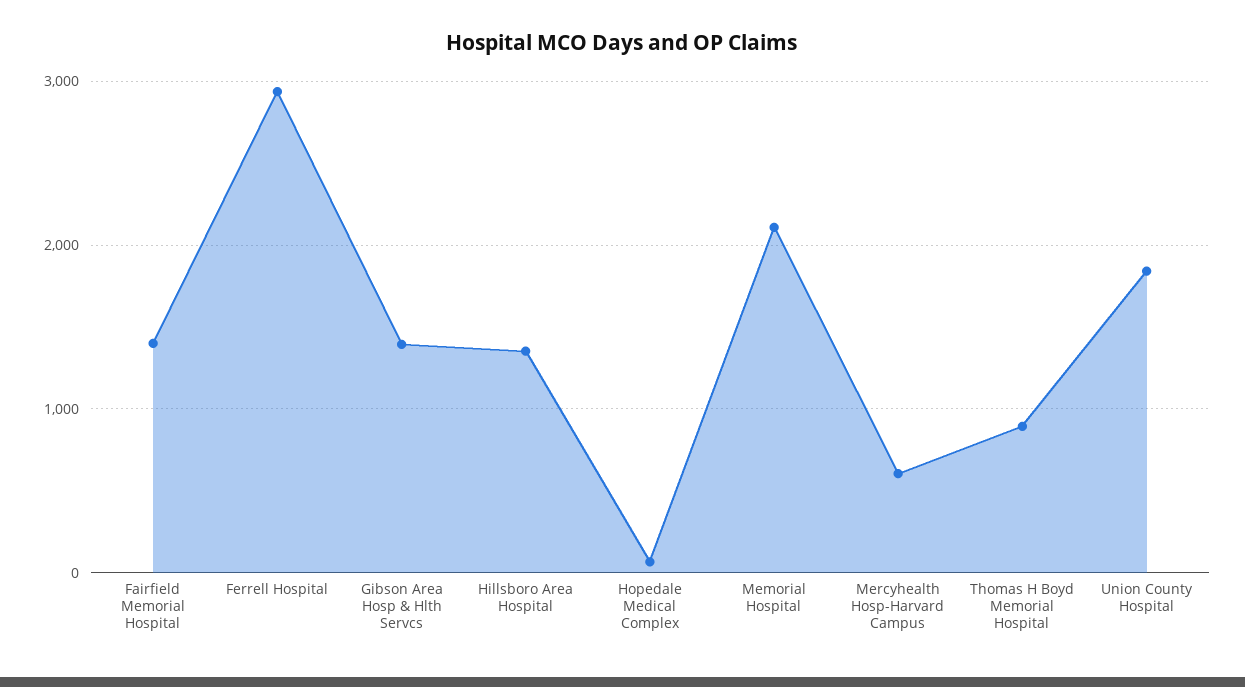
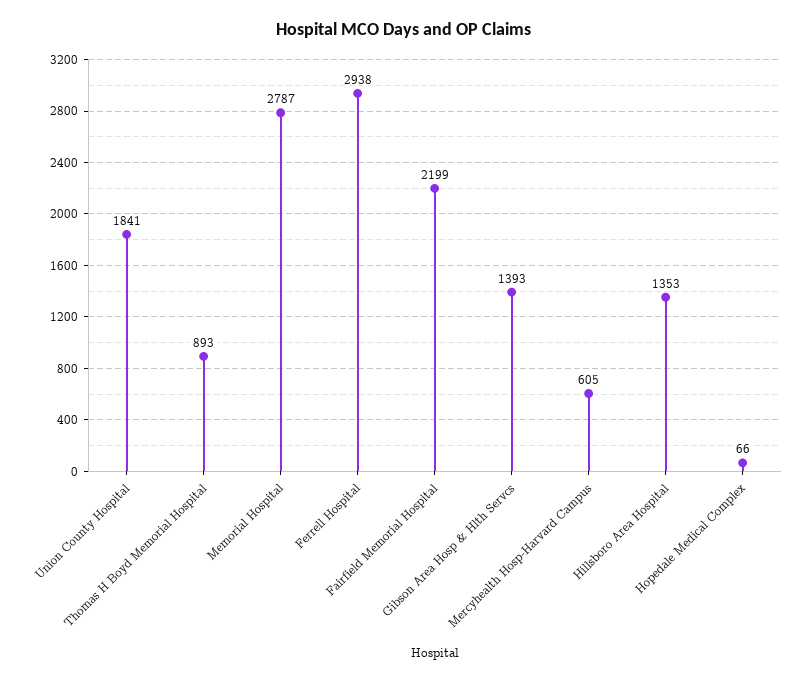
Fairfield Memorial Hospital: 1400 -> 2199
Memorial Hospital: 2100 -> 2787

